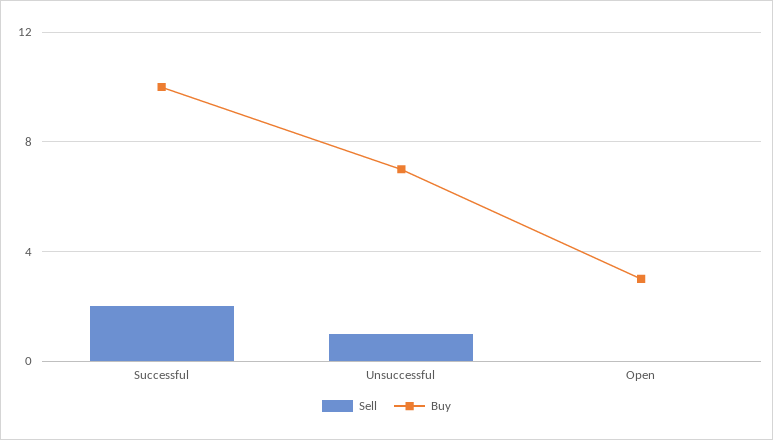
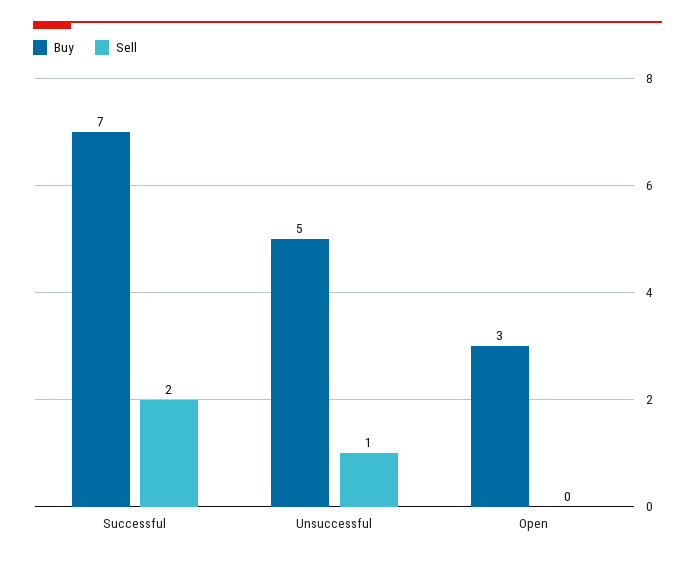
Buy, Successful: 10 -> 7
Buy, Unsuccessful: 7 -> 5

